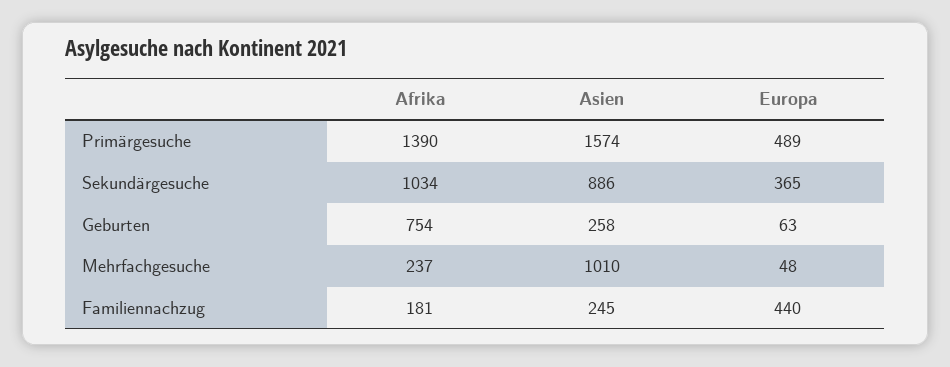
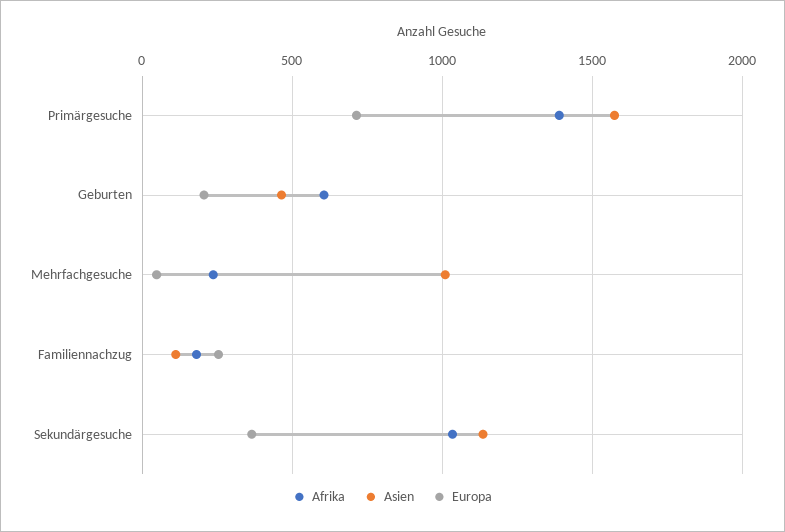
Europa, Primärgesuche: 489 -> 700
Asien, Sekundärgesuche: 886 -> 1150
Afrika, Geburten: 754 -> 600
Asien, Geburten: 258 -> 450
Europa, Geburten: 63 -> 200
Asien, Familiennachzug: 245 -> 100
Europa, Familiennachzug: 440 -> 250

